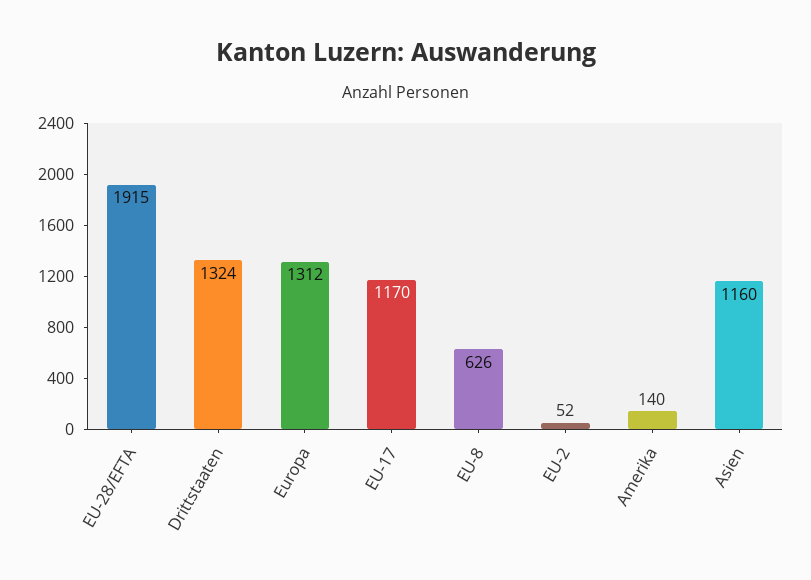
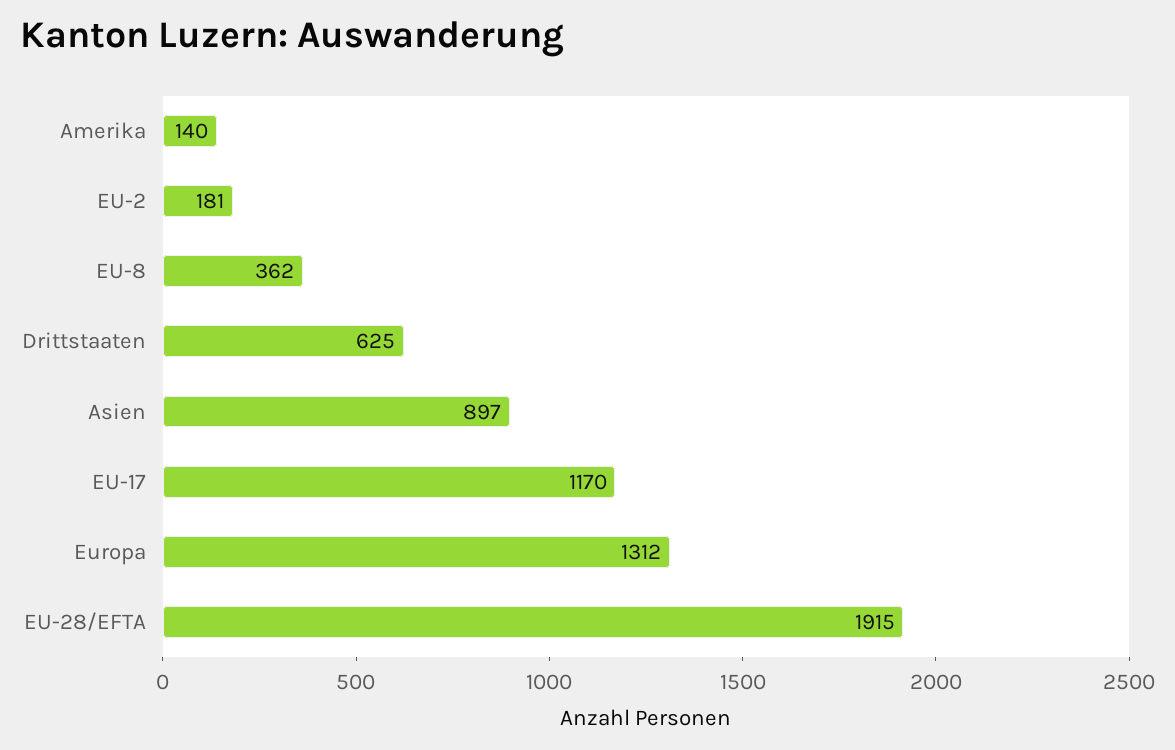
Drittstaaten: 1324 -> 625
EU-8: 626 -> 362
EU-2: 52 -> 181
Asien: 1160 -> 897

